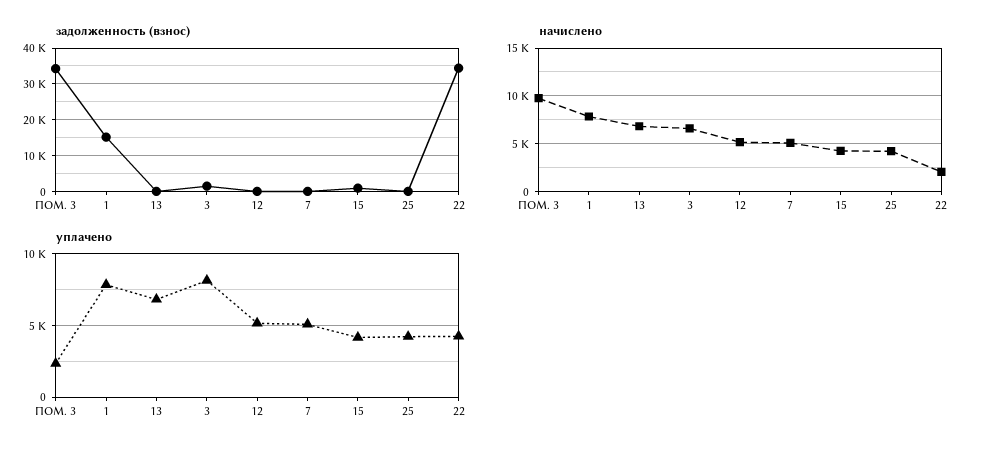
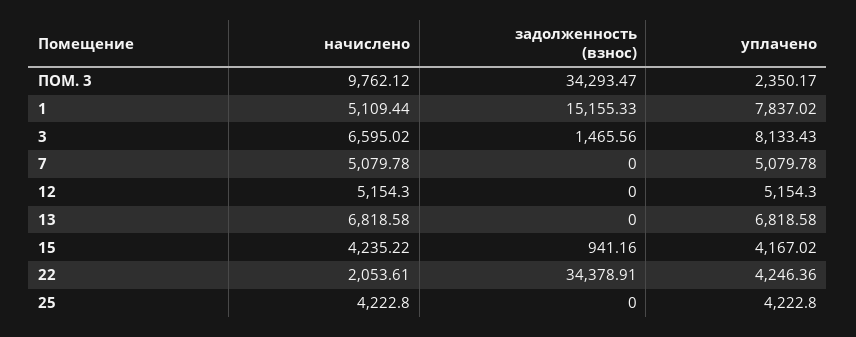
начислено, 1: 8000 -> 5109.44

